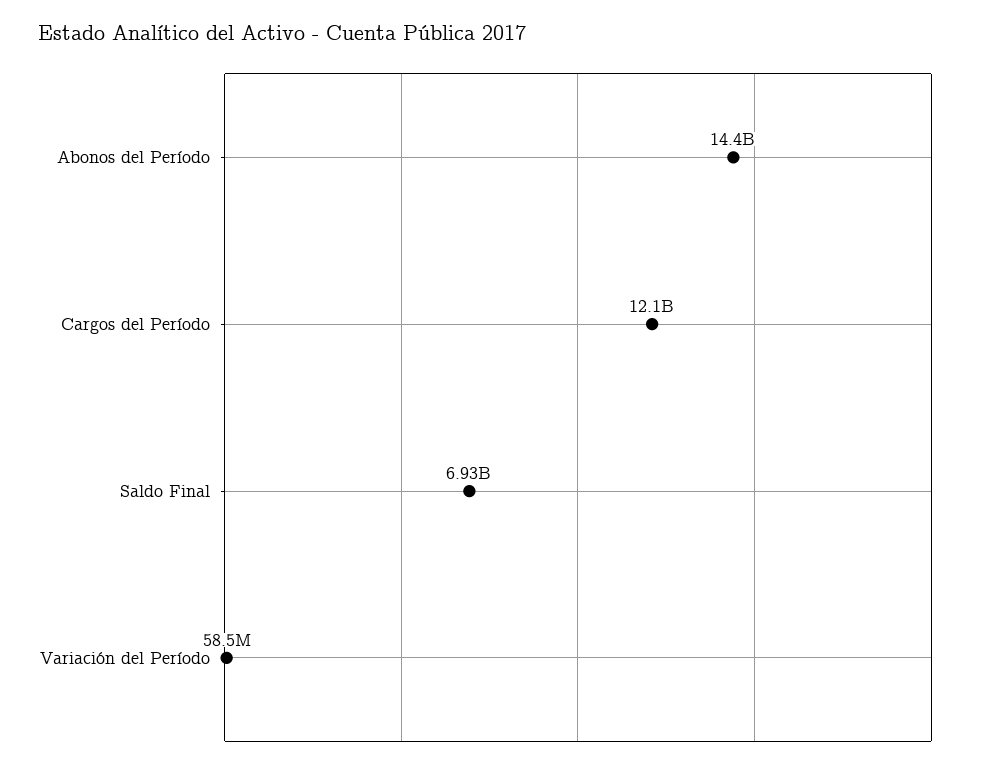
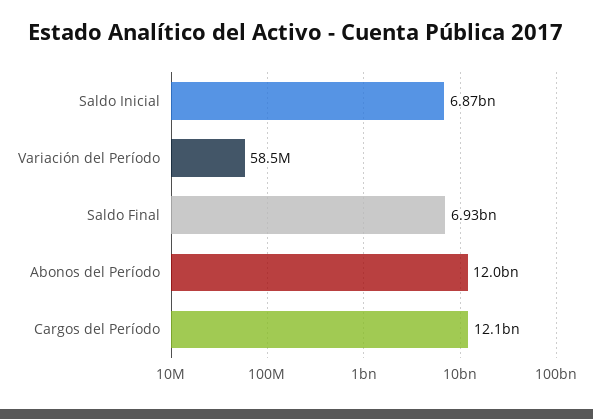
Abonos del Período: 14400000000 -> 12000000000
Saldo Inicial: none -> 6870000000

